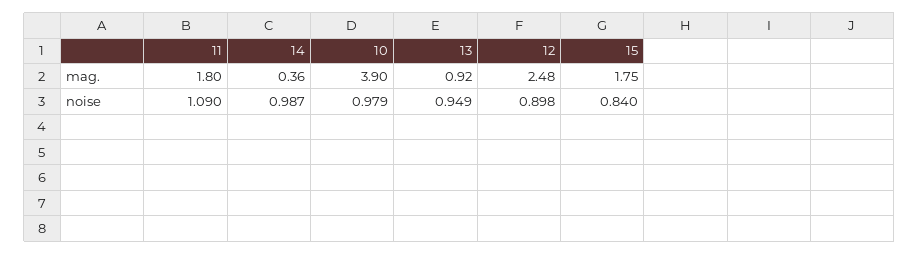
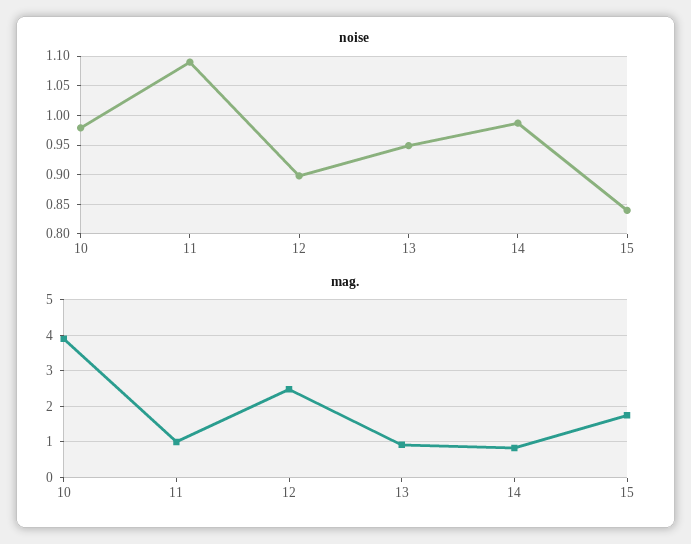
mag., 11: 1.8 -> 1
mag., 14: 0.36 -> 0.8

